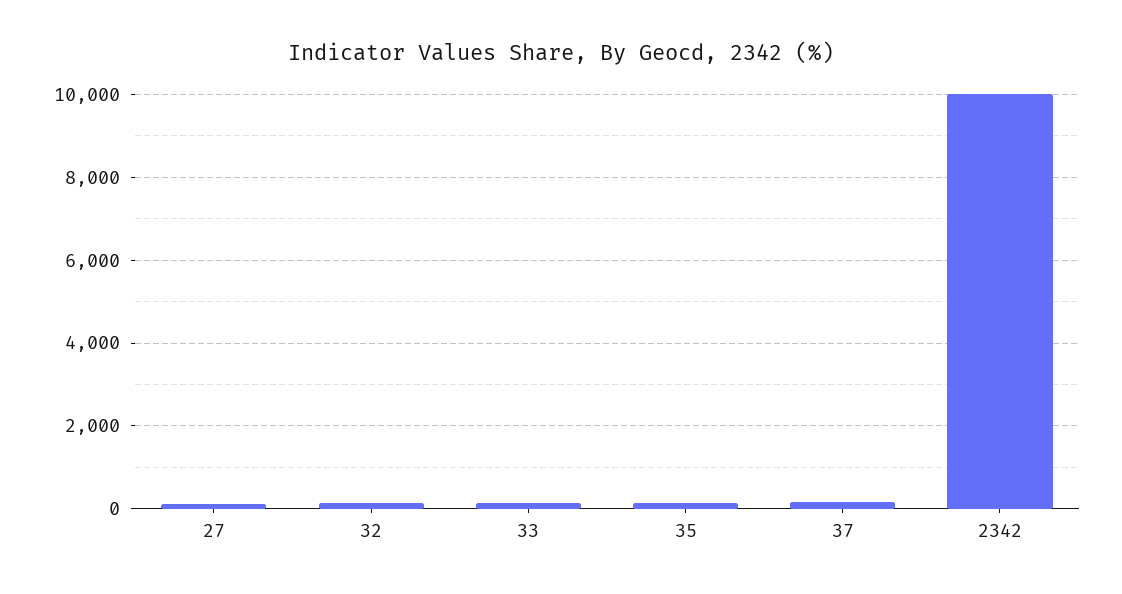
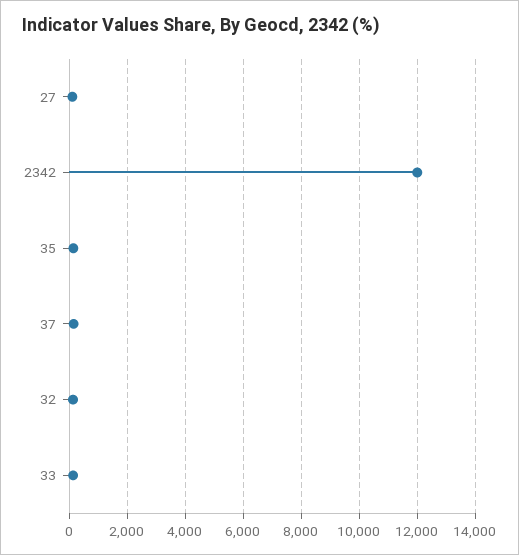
2342: 10000 -> 12000

